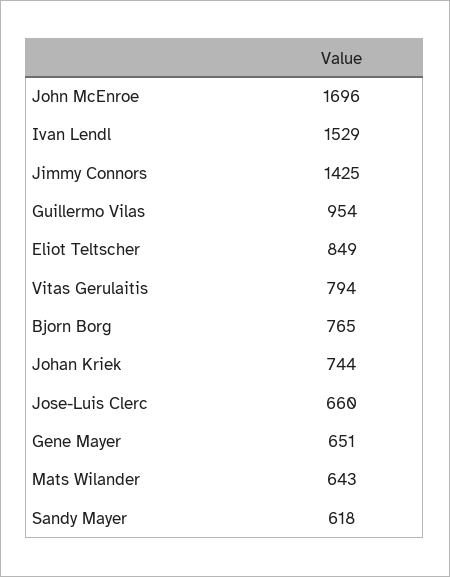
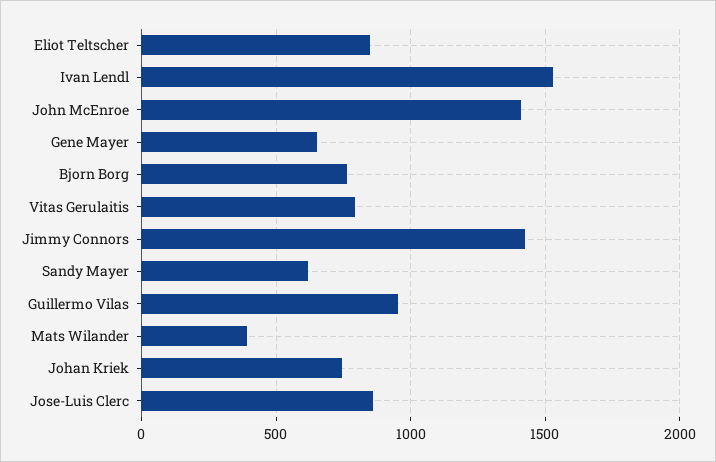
John McEnroe: 1696 -> 1400
Jose-Luis Clerc: 660 -> 850
Mats Wilander: 643 -> 400

